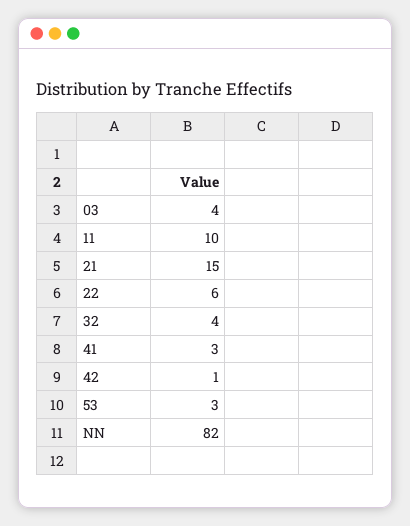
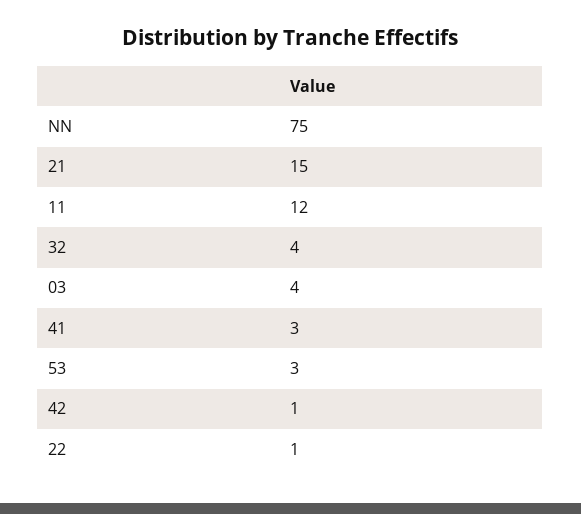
11: 10 -> 12
22: 6 -> 1
NN: 82 -> 75

